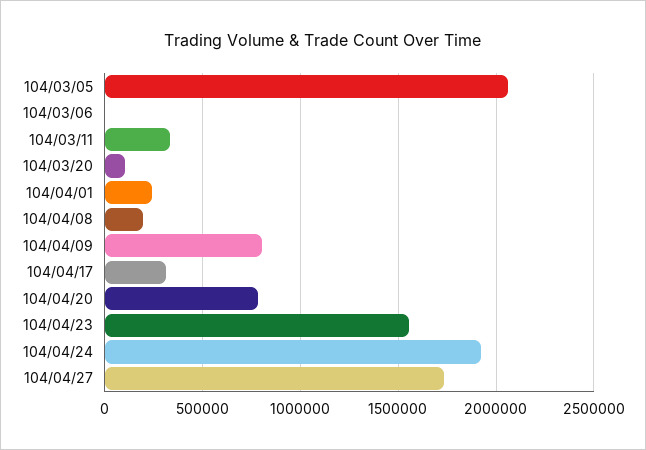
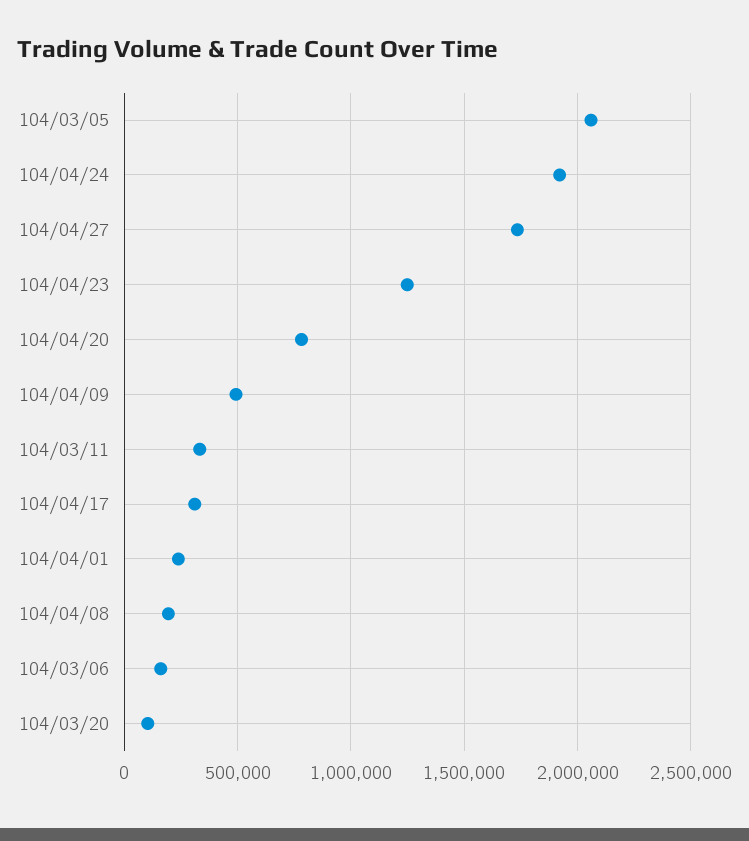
104/03/06: 0 -> 150000
104/04/09: 800000 -> 500000
104/04/23: 1550000 -> 1250000

